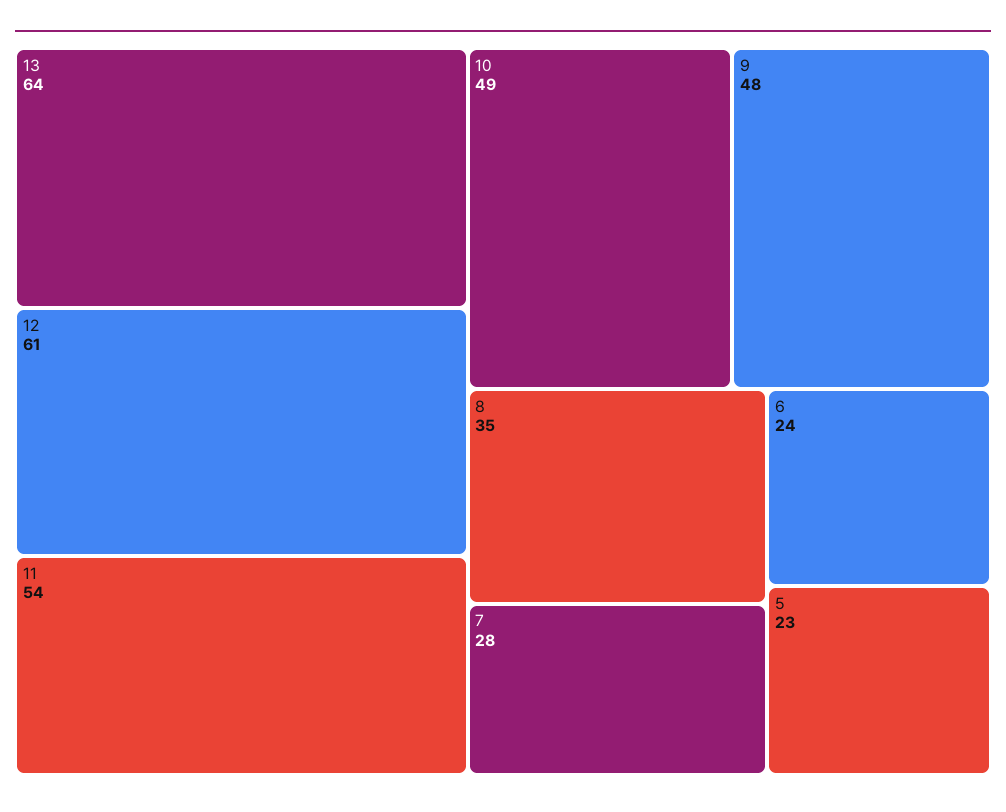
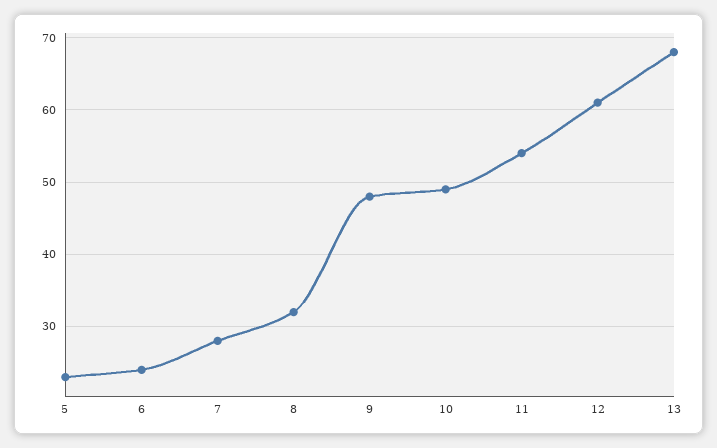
13: 64 -> 68
8: 35 -> 32

